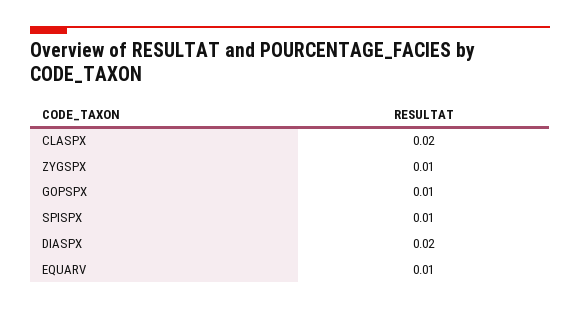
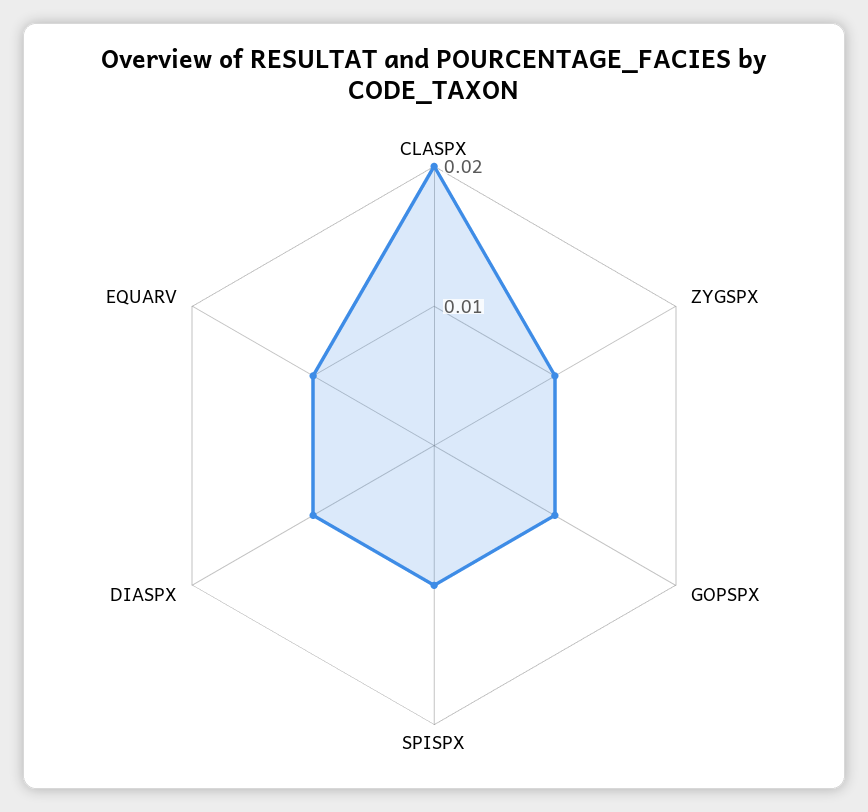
DIASPX: 0.02 -> 0.01

